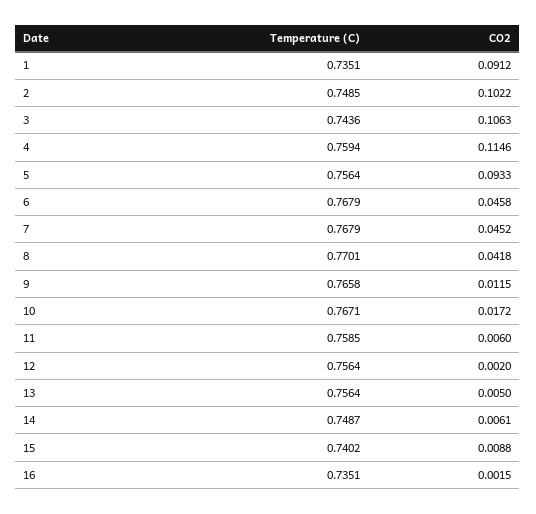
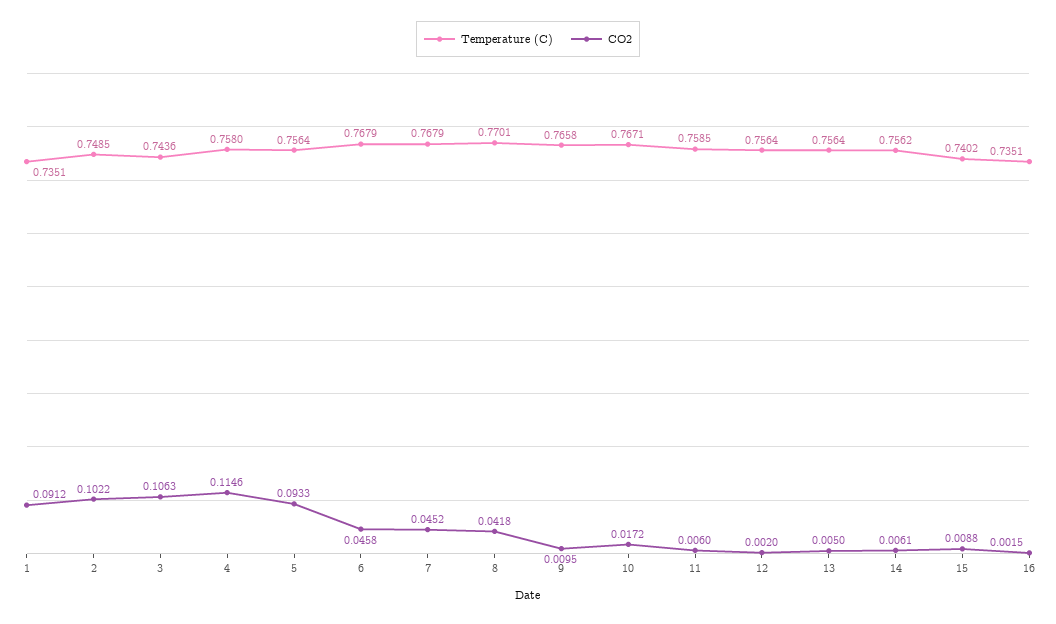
Temperature (C), 4: 0.7594 -> 0.758
CO2, 9: 0.0115 -> 0.0095
Temperature (C), 14: 0.7487 -> 0.7562

